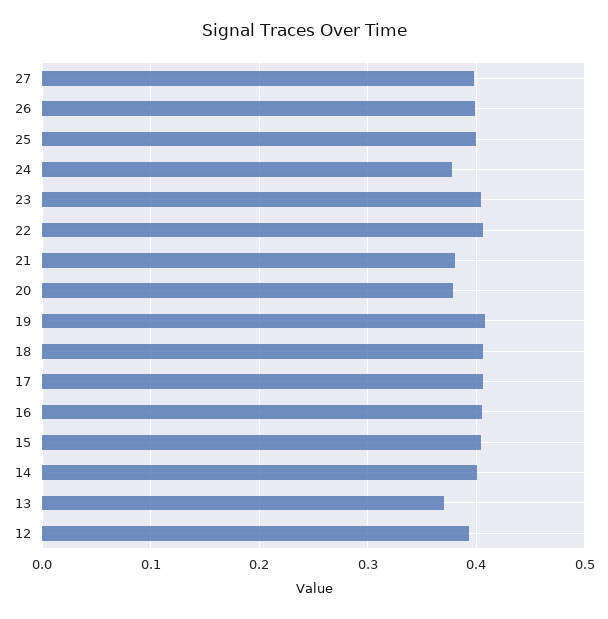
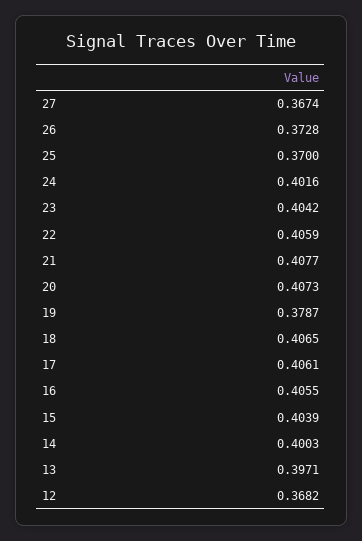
27: 0.4 -> 0.3674
26: 0.4 -> 0.3728
25: 0.4 -> 0.37
24: 0.38 -> 0.4016
21: 0.38 -> 0.4077
20: 0.38 -> 0.4073
19: 0.41 -> 0.3787
13: 0.37 -> 0.3971
12: 0.39 -> 0.3682

